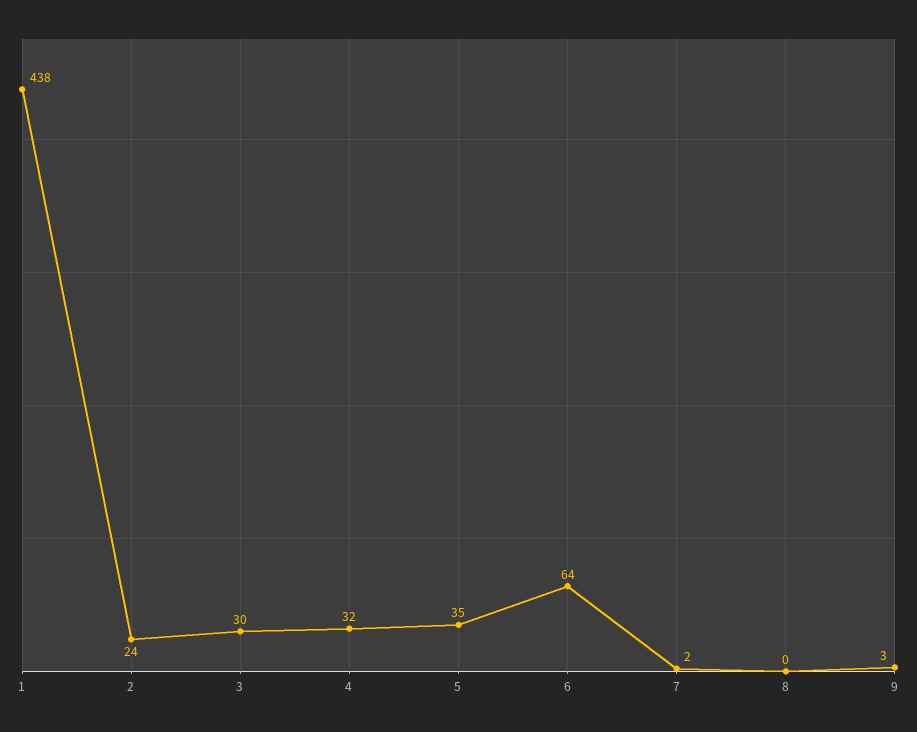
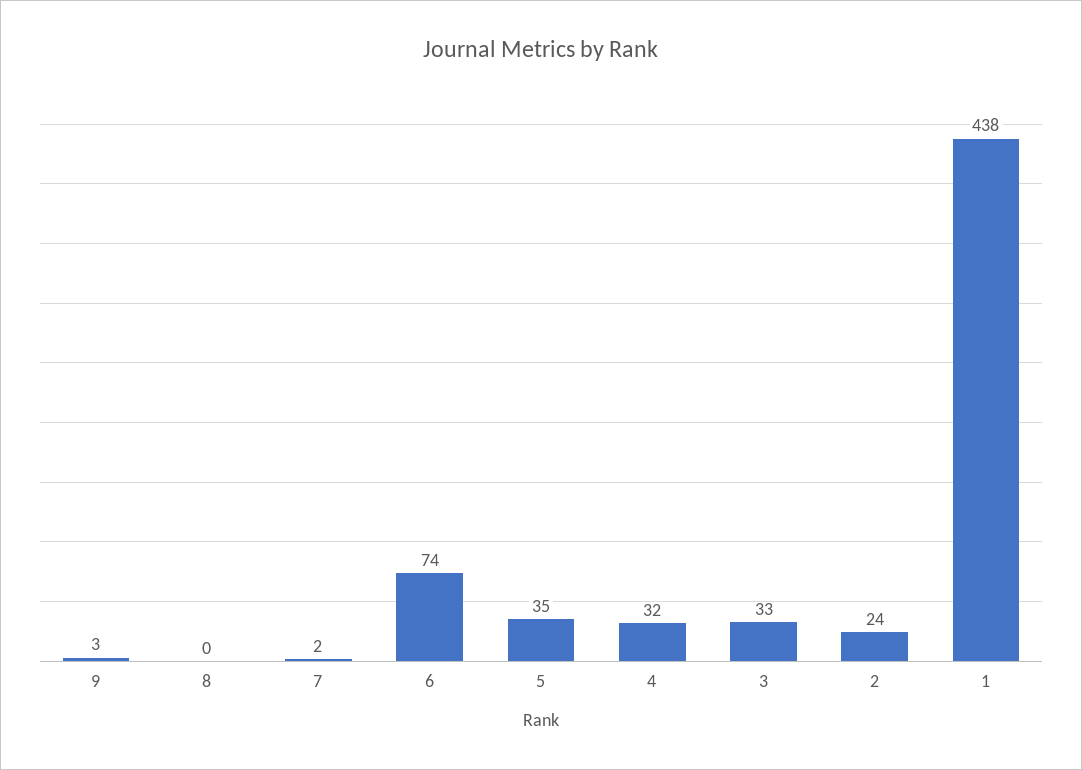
3: 30 -> 33
6: 64 -> 74

